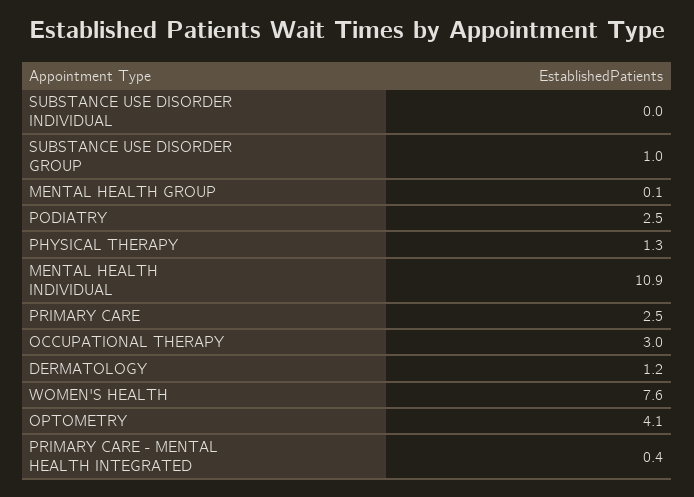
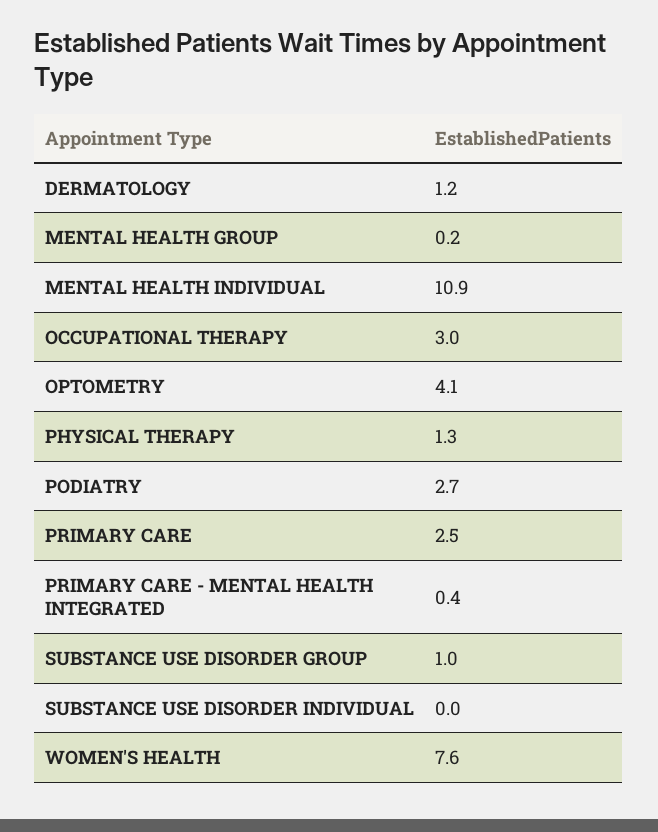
MENTAL HEALTH GROUP: 0.1 -> 0.2
PODIATRY: 2.5 -> 2.7

